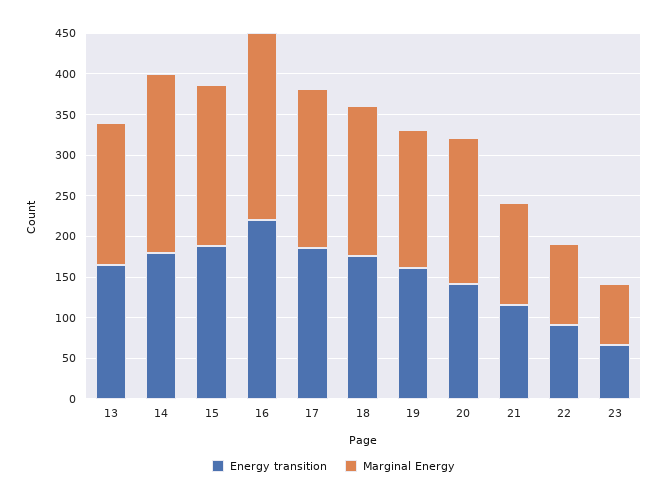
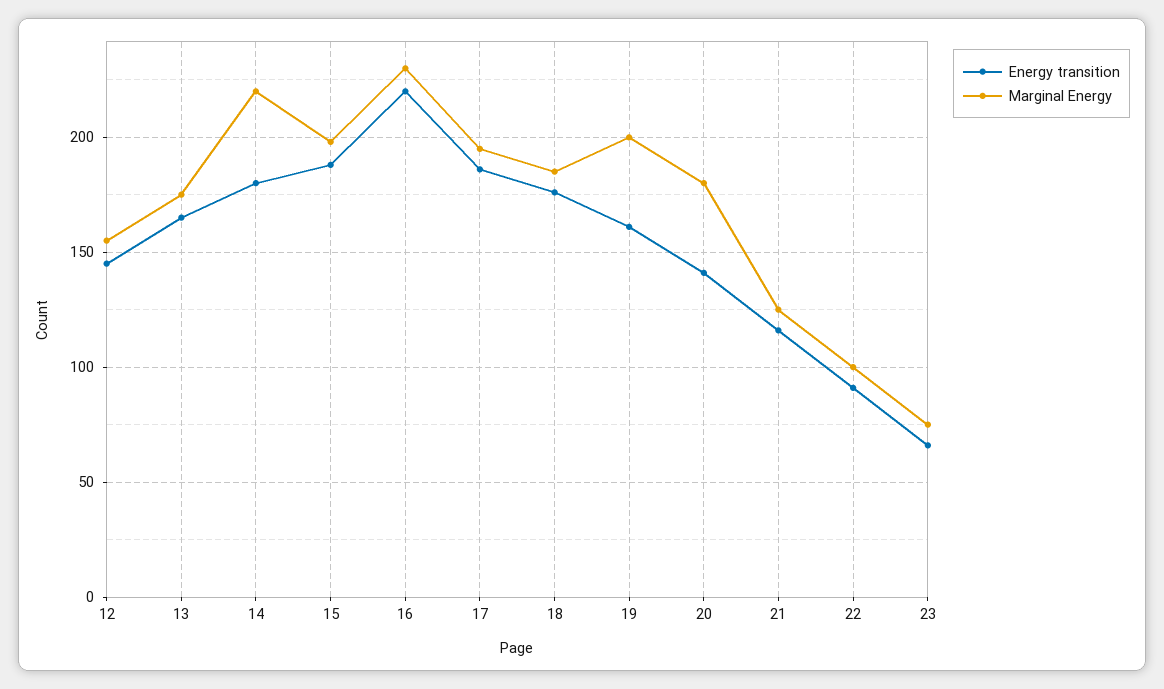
Marginal Energy, 19: 170 -> 200
Energy transition, 12: none -> 145
Marginal Energy, 12: none -> 155

